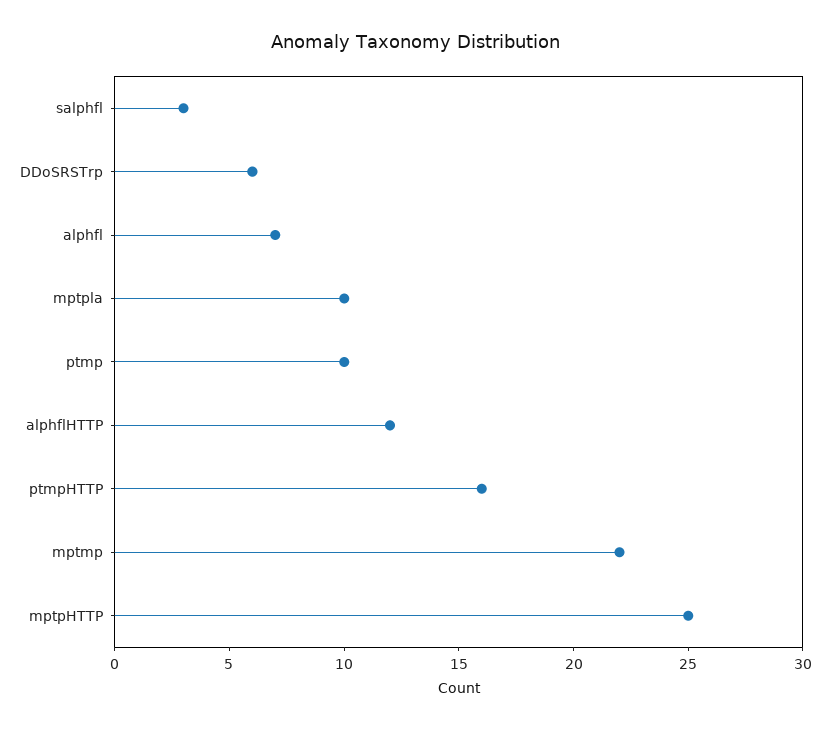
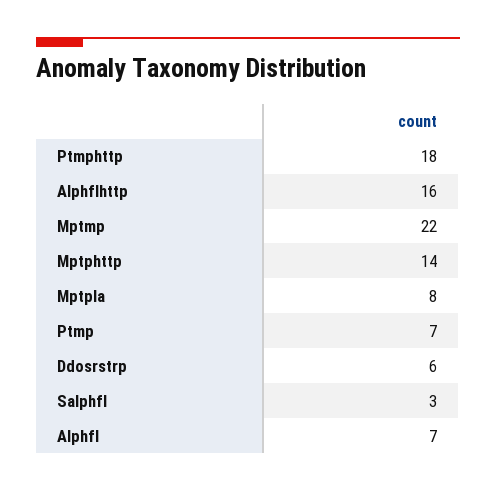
mptpla: 10 -> 8
ptmp: 10 -> 7
alphflHTTP: 12 -> 16
ptmpHTTP: 16 -> 18
mptpHTTP: 25 -> 14

